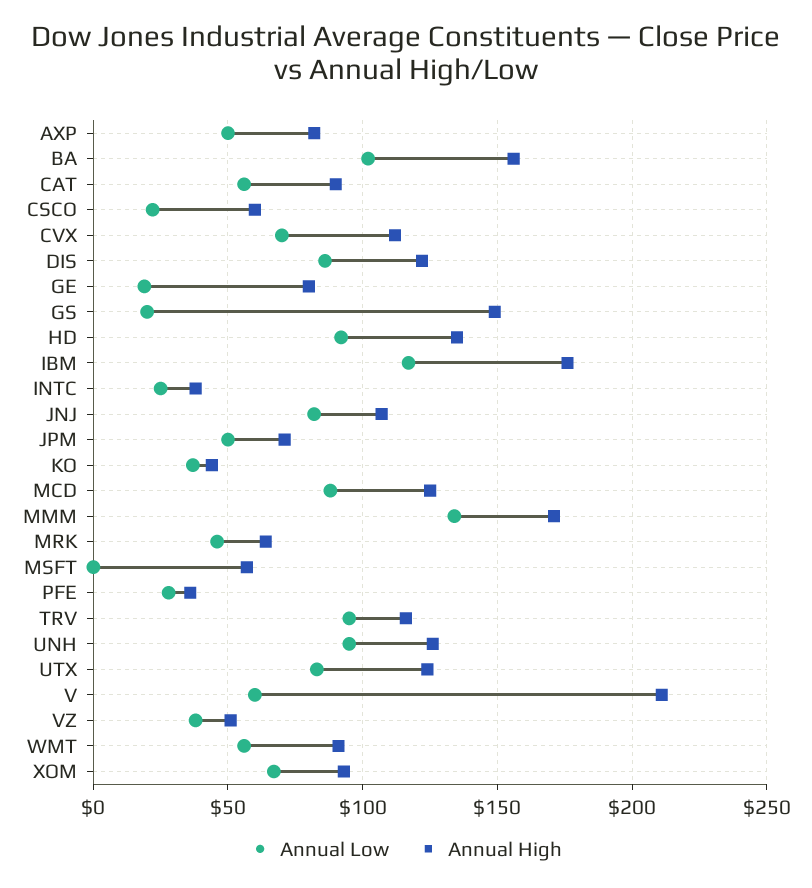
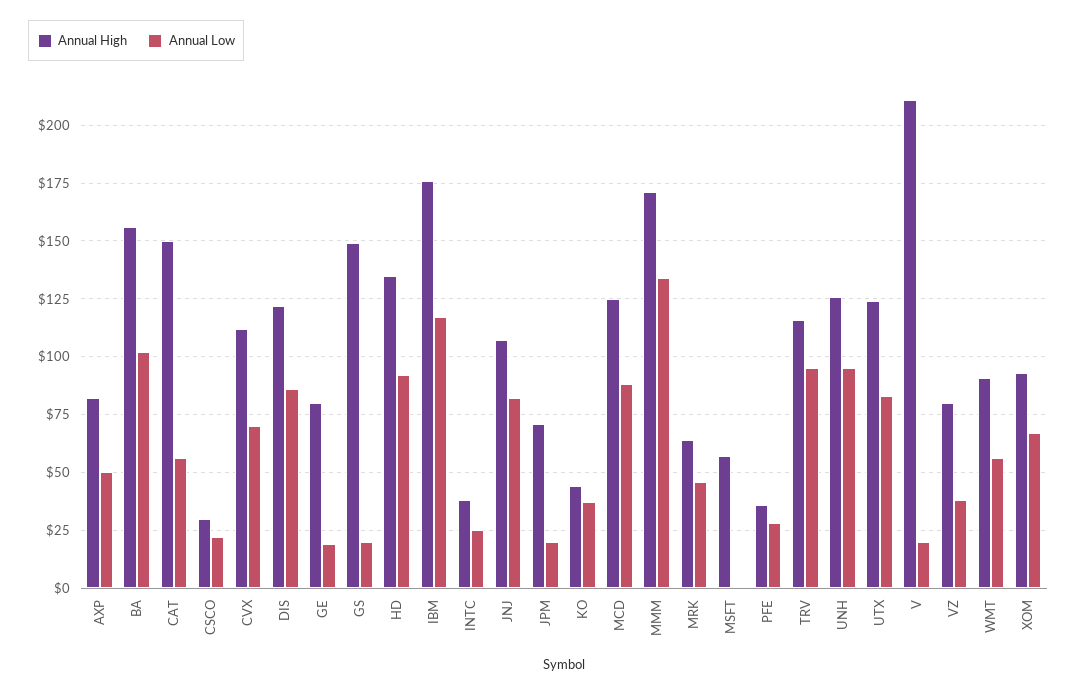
Annual High, CAT: 90 -> 150
Annual High, CSCO: 60 -> 30
Annual Low, JPM: 50 -> 20
Annual Low, V: 60 -> 20
Annual High, VZ: 50 -> 80

